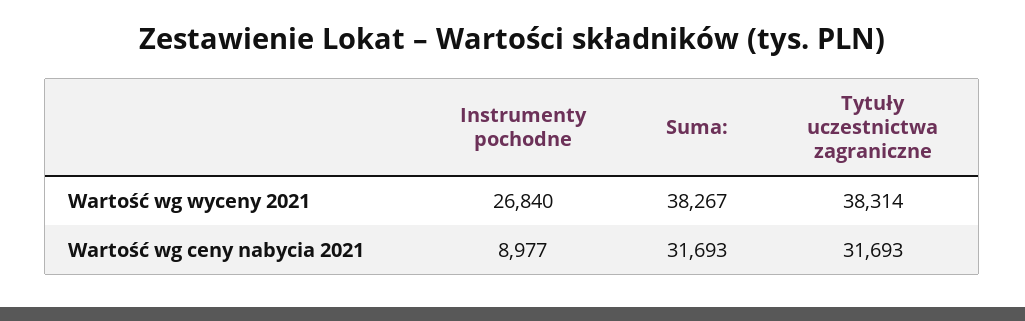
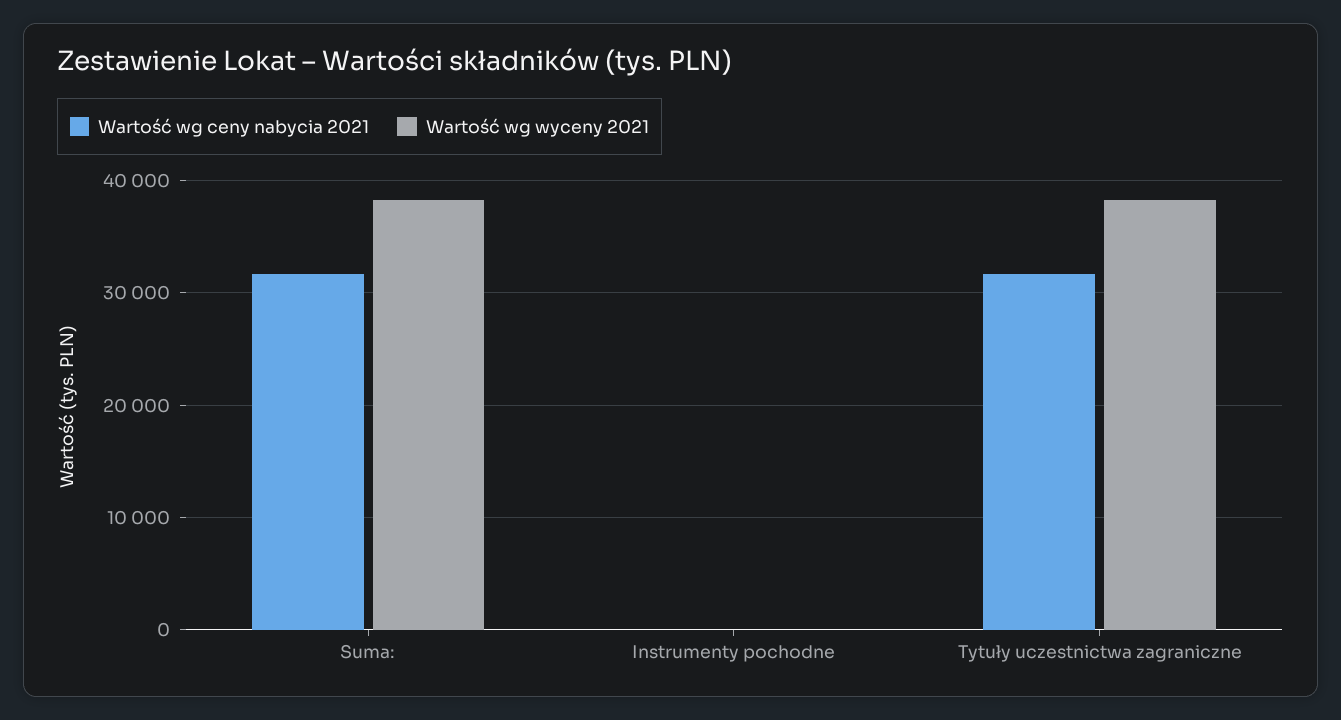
Wartość wg wyceny 2021, Instrumenty pochodne: 26840 -> 0
Wartość wg ceny nabycia 2021, Instrumenty pochodne: 8977 -> 0

